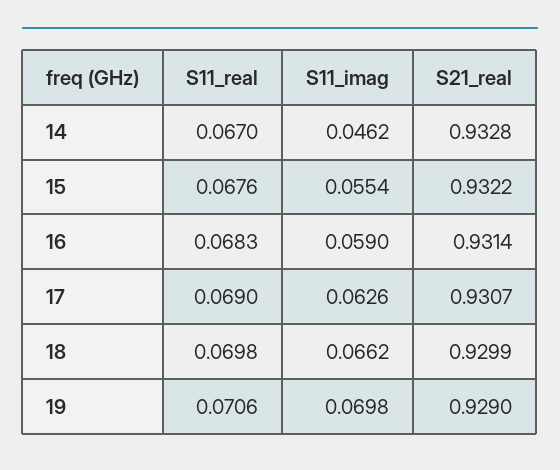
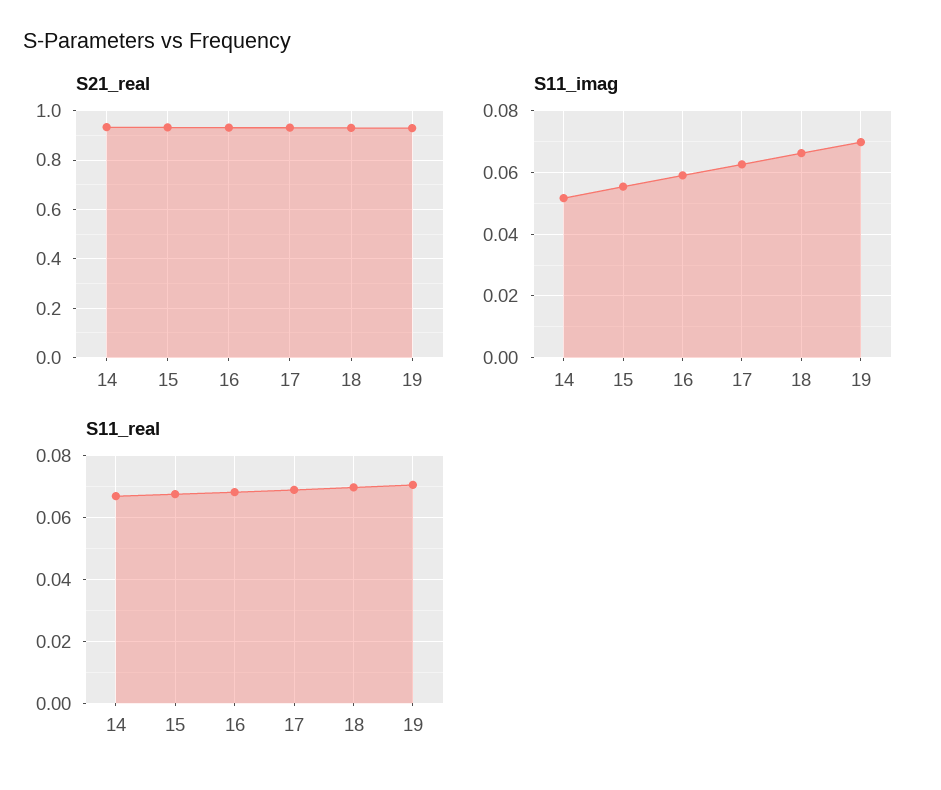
S11_imag, 14: 0.0462 -> 0.052

